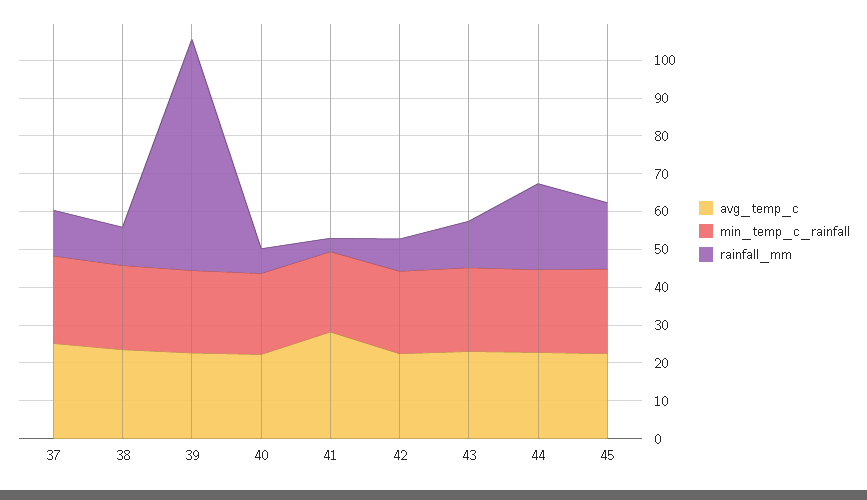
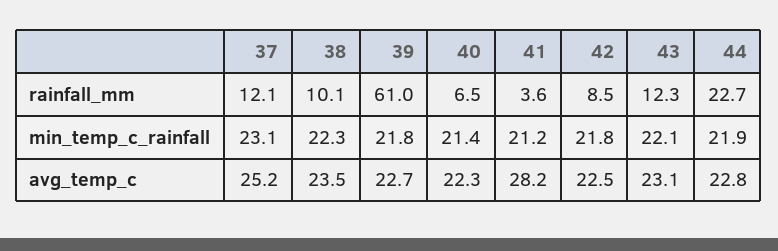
avg_temp_c, 45: 22.5 -> none
min_temp_c_rainfall, 45: 22.5 -> none
rainfall_mm, 45: 17.5 -> none

